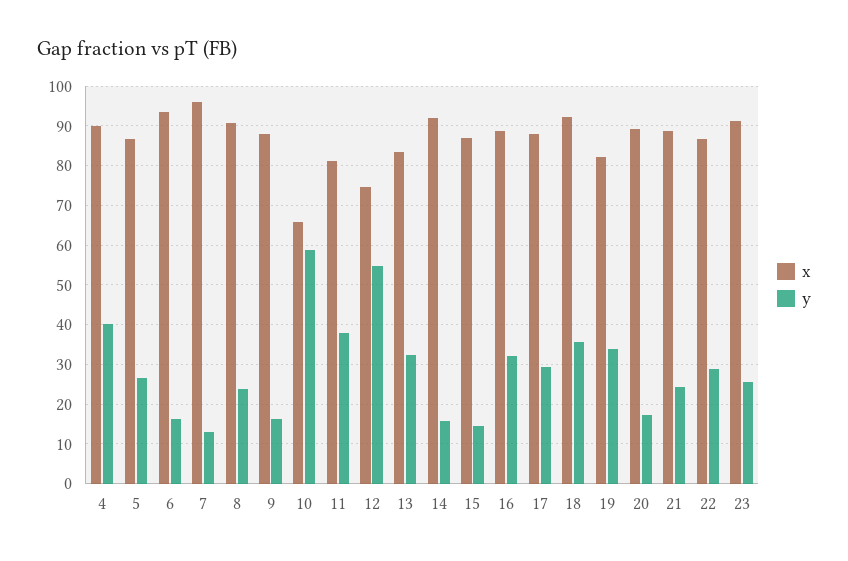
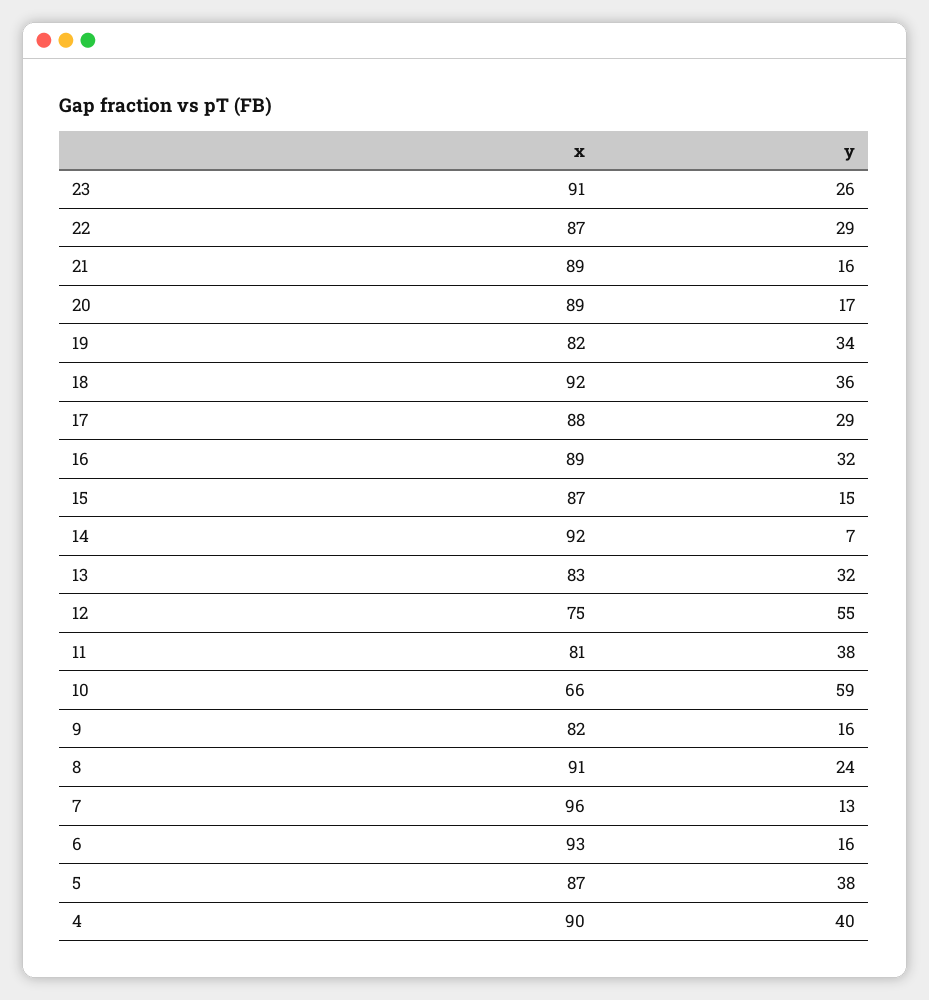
y, 5: 26 -> 38
x, 9: 88 -> 82
y, 14: 16 -> 7
y, 21: 24 -> 16

